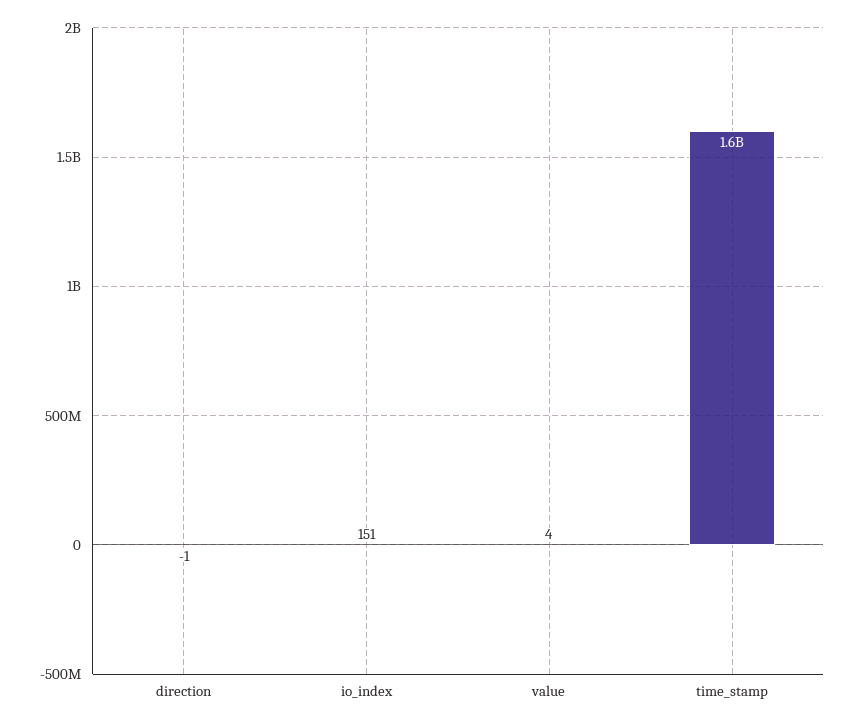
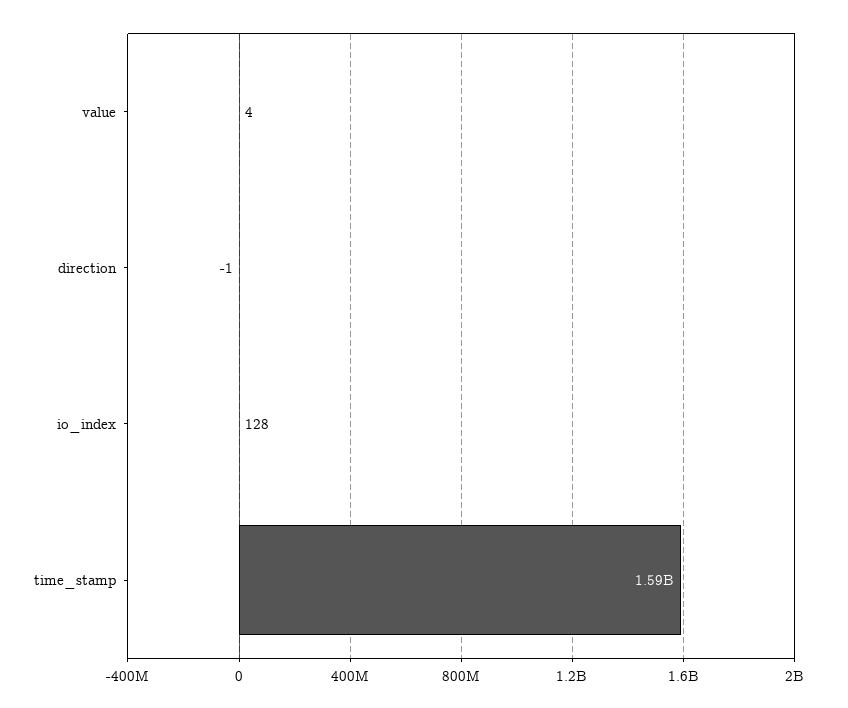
io_index: 151 -> 128

